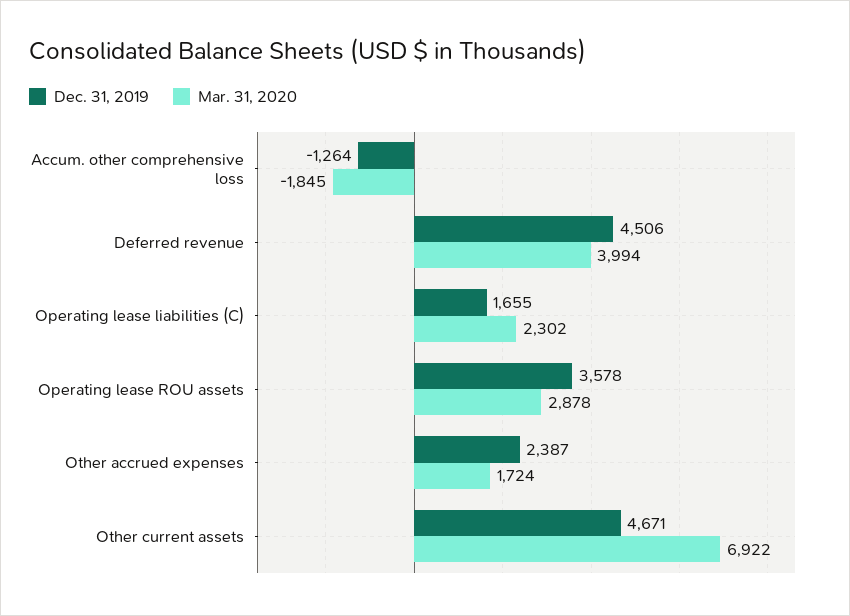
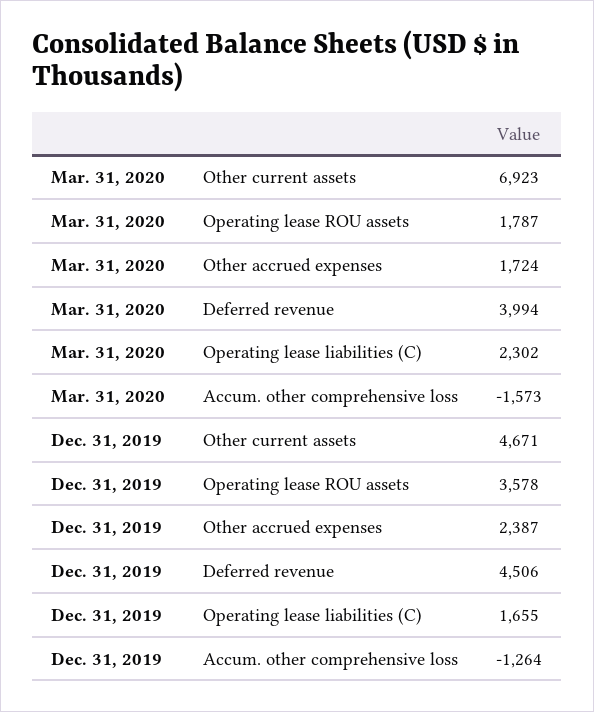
Mar. 31, 2020, Accum. other comprehensive loss: -1845 -> -1573
Mar. 31, 2020, Operating lease ROU assets: 2878 -> 1787
Mar. 31, 2020, Other current assets: 6922 -> 6923

